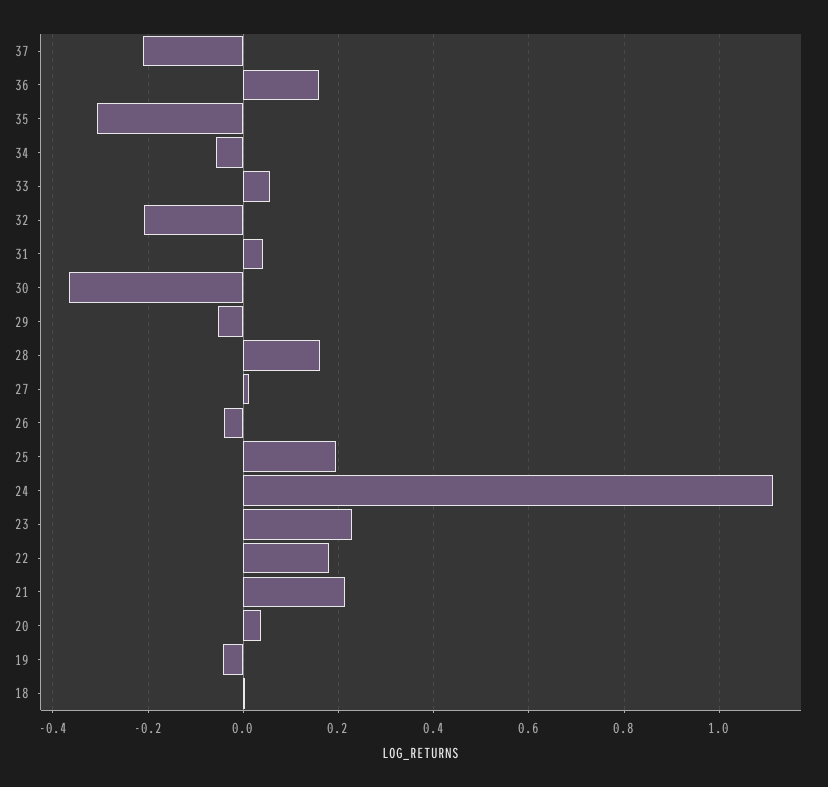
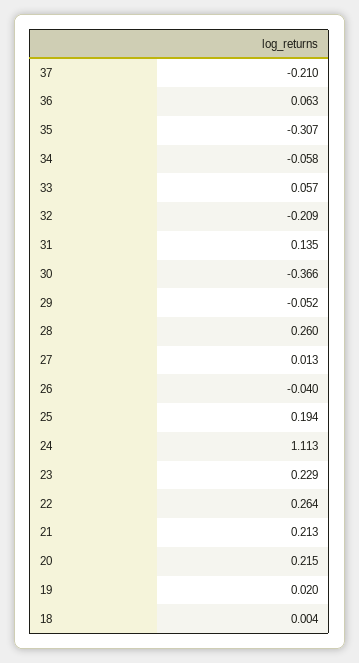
36: 0.16 -> 0.063
31: 0.04 -> 0.135
28: 0.16 -> 0.26
22: 0.18 -> 0.264
20: 0.04 -> 0.215
19: -0.04 -> 0.02

